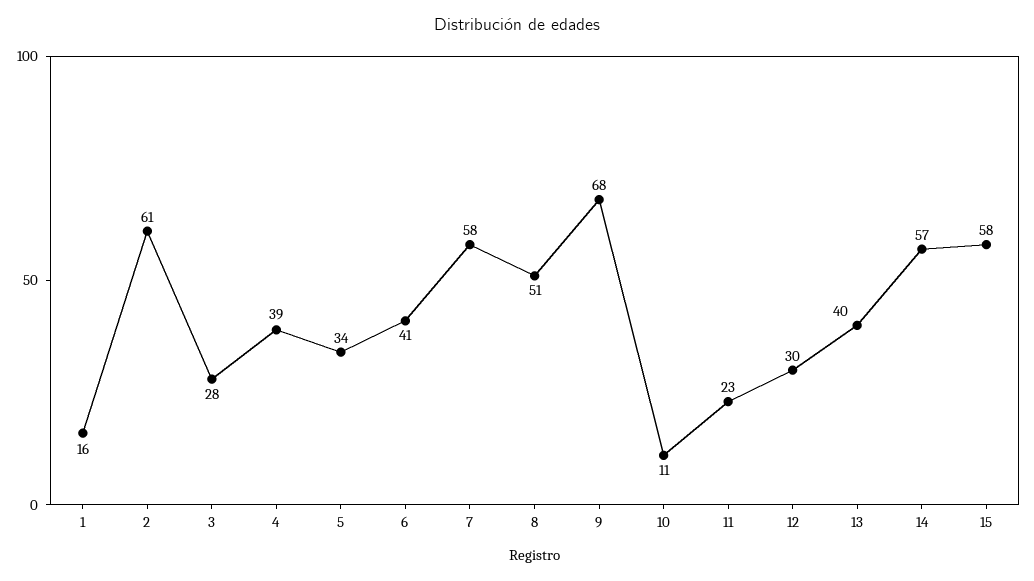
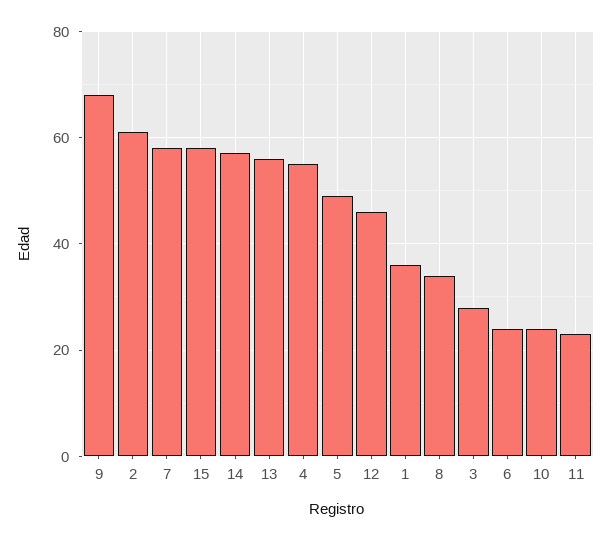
1: 16 -> 35
4: 39 -> 55
5: 34 -> 50
6: 41 -> 25
8: 51 -> 35
10: 11 -> 25
12: 30 -> 45
13: 40 -> 55

